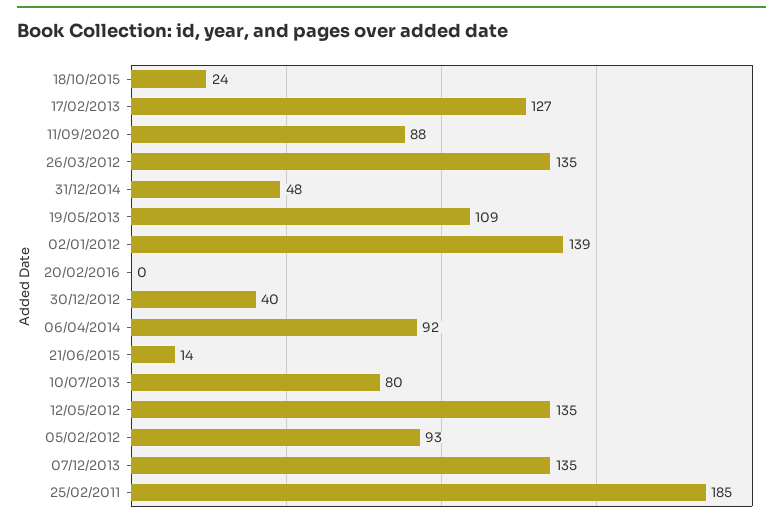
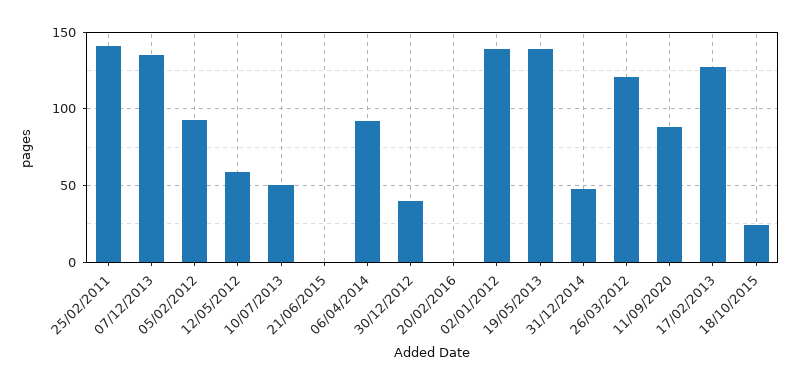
26/03/2012: 135 -> 120
19/05/2013: 109 -> 140
21/06/2015: 14 -> 0
10/07/2013: 80 -> 50
12/05/2012: 135 -> 60
25/02/2011: 185 -> 140

